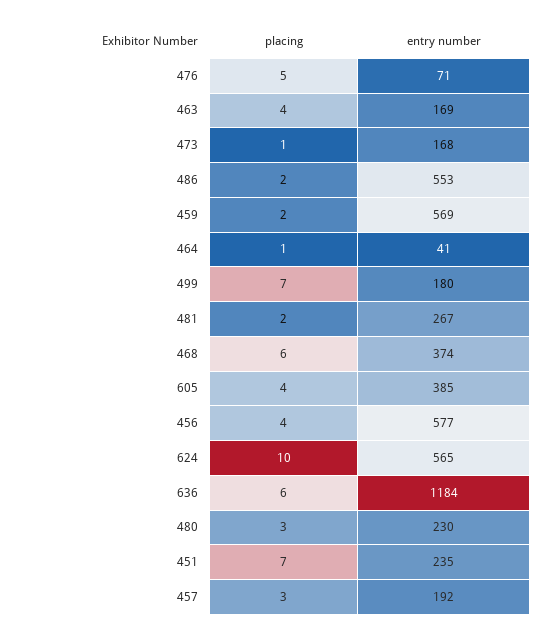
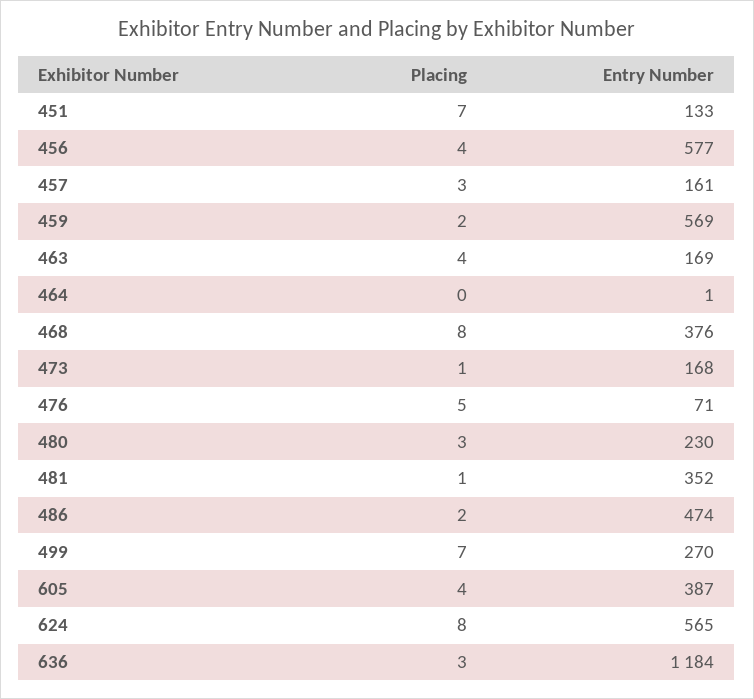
entry number, 486: 553 -> 474
placing, 464: 1 -> 0
entry number, 464: 41 -> 1
entry number, 499: 180 -> 270
placing, 481: 2 -> 1
entry number, 481: 267 -> 352
placing, 468: 6 -> 8
entry number, 468: 374 -> 376
entry number, 605: 385 -> 387
placing, 624: 10 -> 8
placing, 636: 6 -> 3
entry number, 451: 235 -> 133
entry number, 457: 192 -> 161

